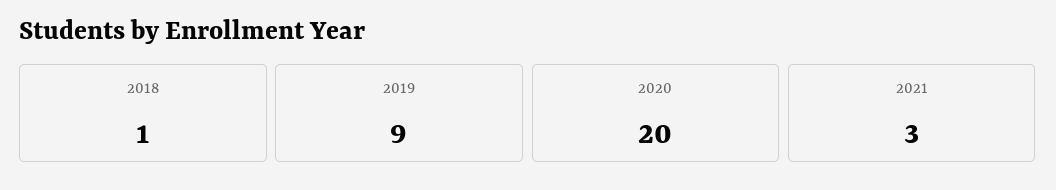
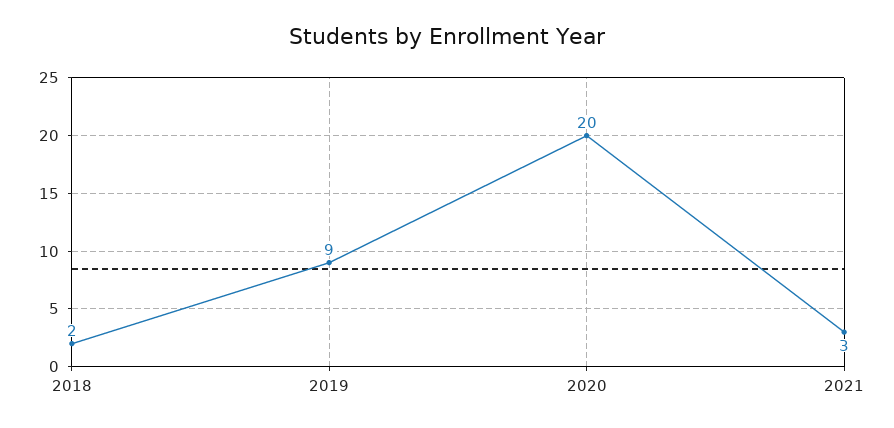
2018: 1 -> 2

